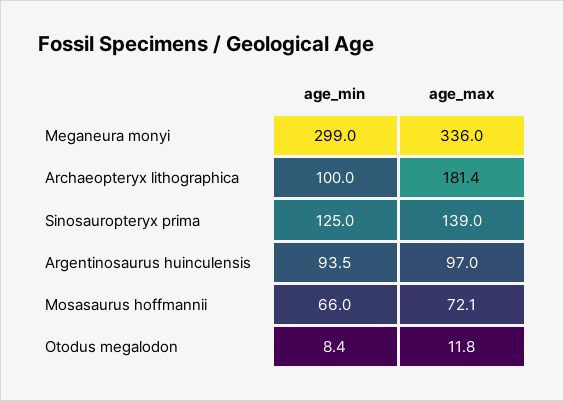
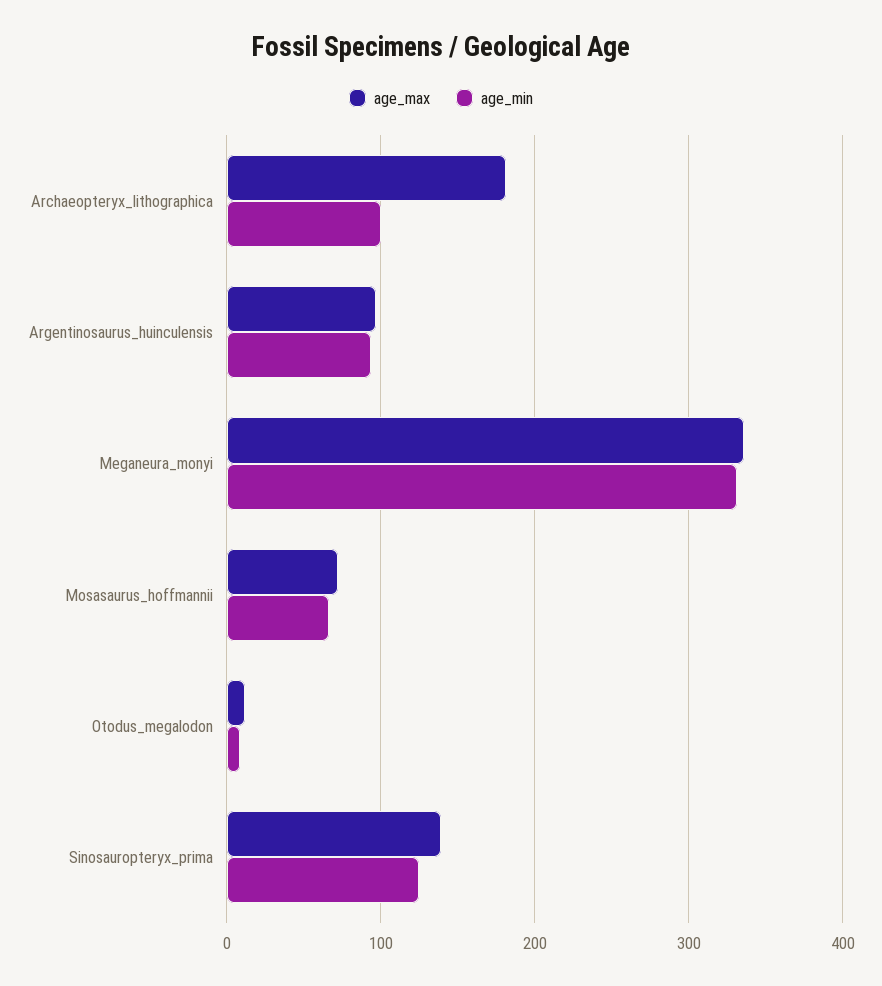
age_min, Meganeura monyi: 299 -> 330

